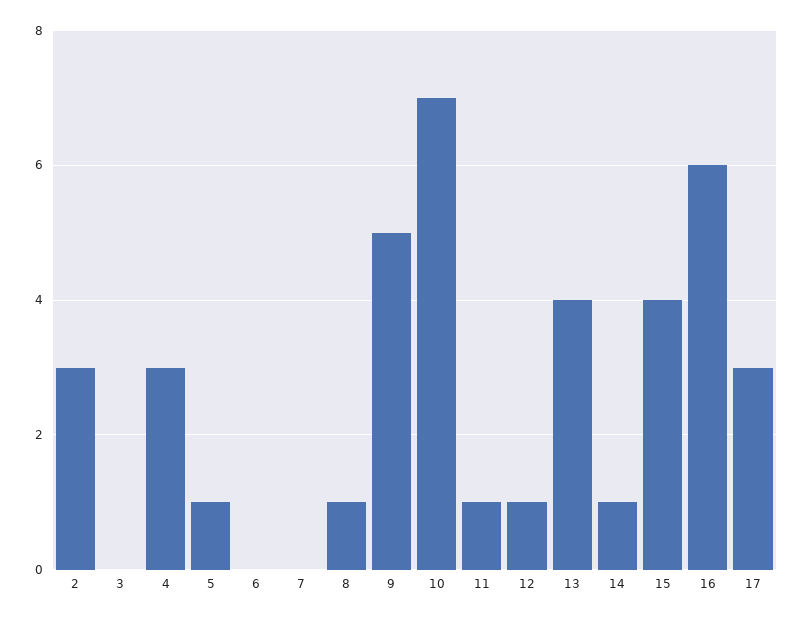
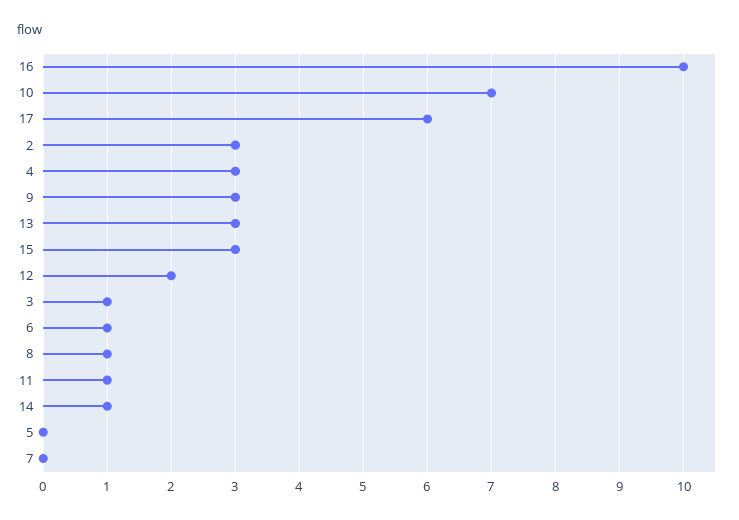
3: 0 -> 1
5: 1 -> 0
6: 0 -> 1
9: 5 -> 3
12: 1 -> 2
13: 4 -> 3
15: 4 -> 3
16: 6 -> 10
17: 3 -> 6

